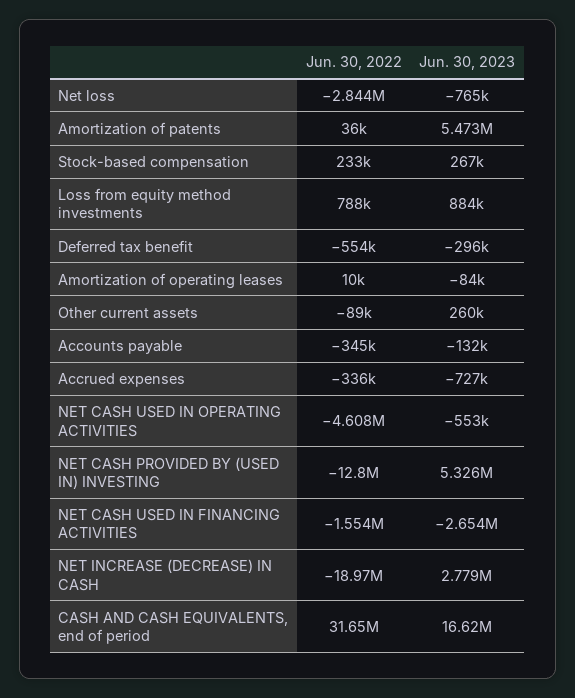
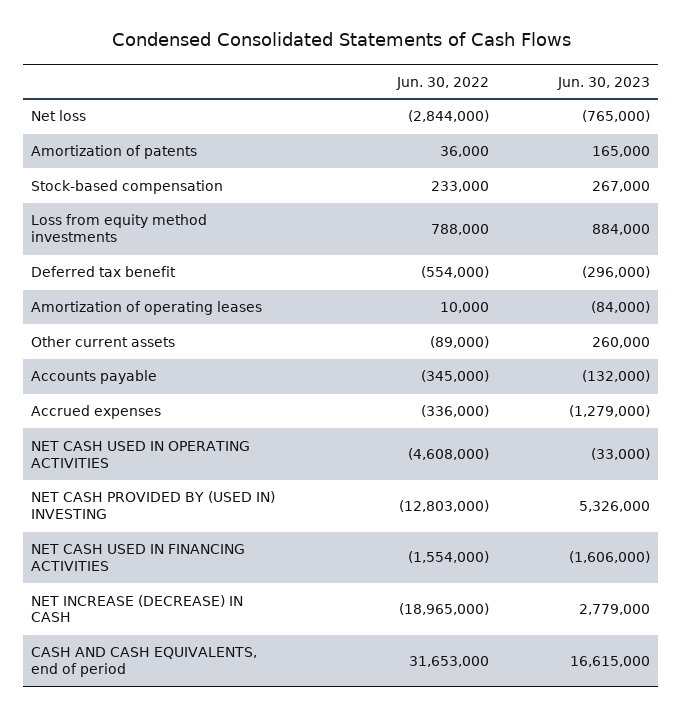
Jun. 30, 2023, Amortization of patents: 5473000 -> 165000
Jun. 30, 2023, Accrued expenses: -727000 -> -1279000
Jun. 30, 2023, NET CASH USED IN OPERATING ACTIVITIES: -553000 -> -33000
Jun. 30, 2023, NET CASH USED IN FINANCING ACTIVITIES: -2654000 -> -1606000

